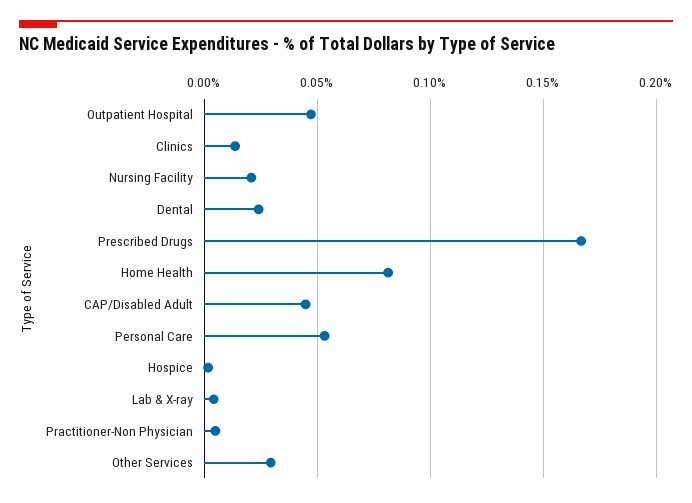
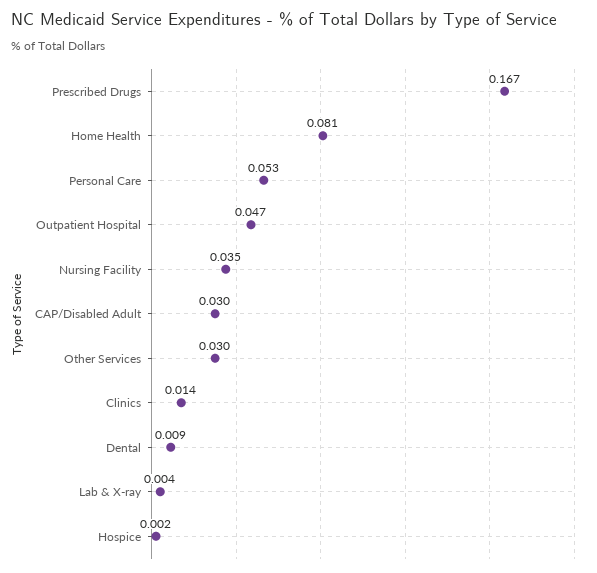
Nursing Facility: 0.02 -> 0.035
Dental: 0.025 -> 0.009
CAP/Disabled Adult: 0.045 -> 0.03
Practitioner-Non Physician: 0.005 -> none

